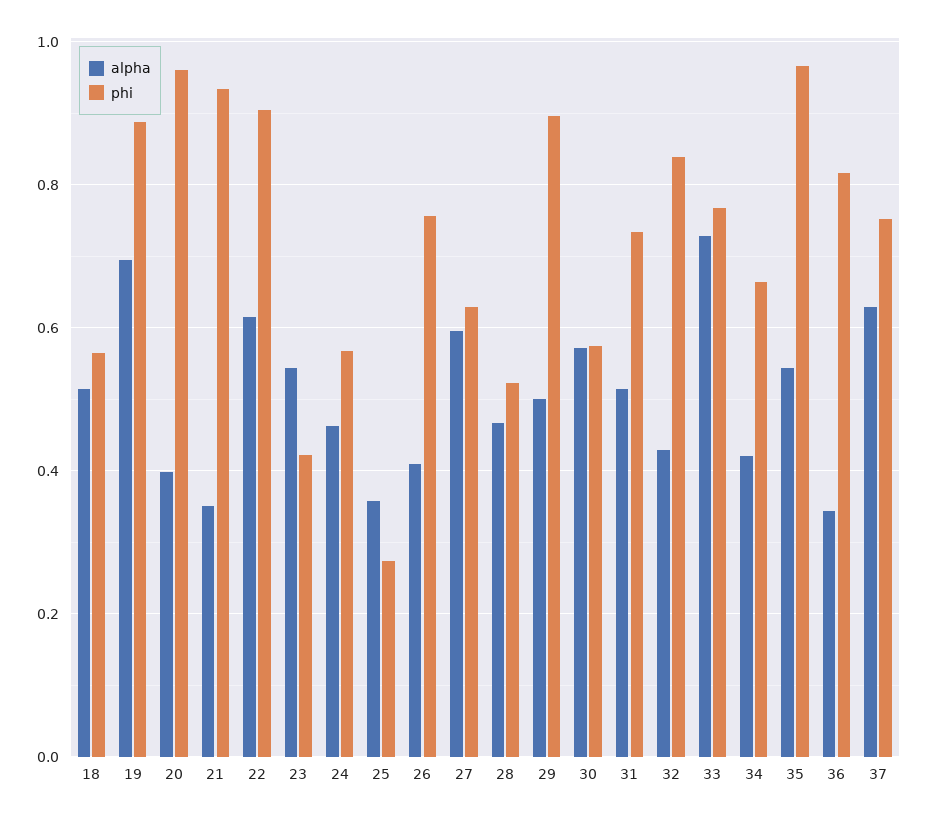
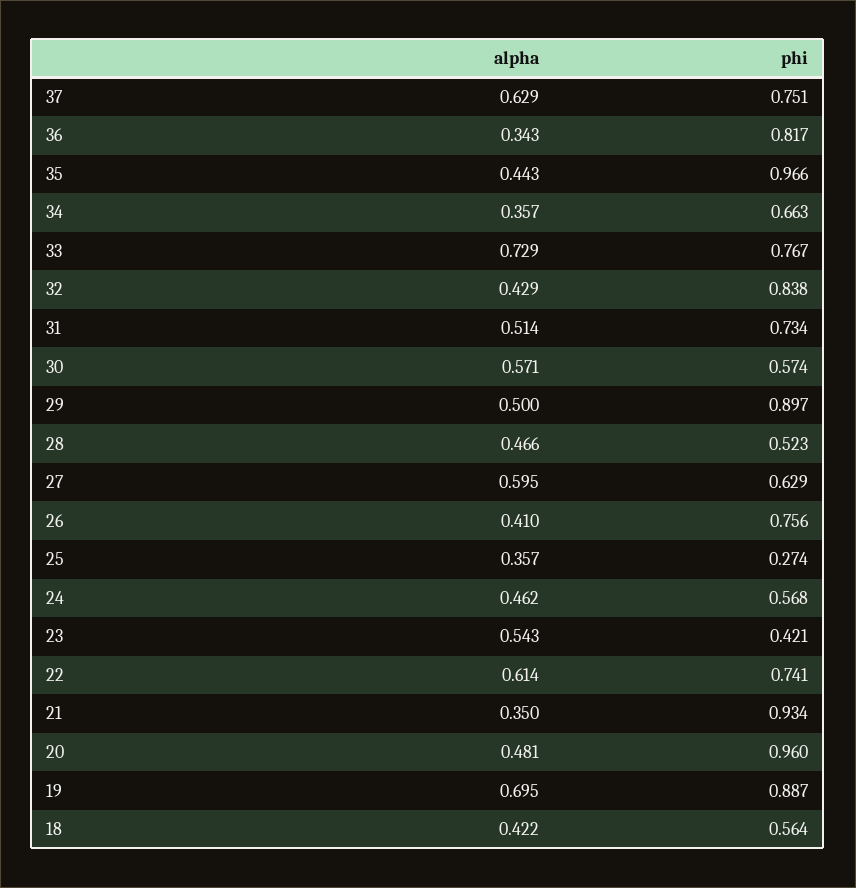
alpha, 18: 0.52 -> 0.422
alpha, 20: 0.4 -> 0.481
phi, 22: 0.9 -> 0.741
alpha, 34: 0.42 -> 0.357
alpha, 35: 0.54 -> 0.443

